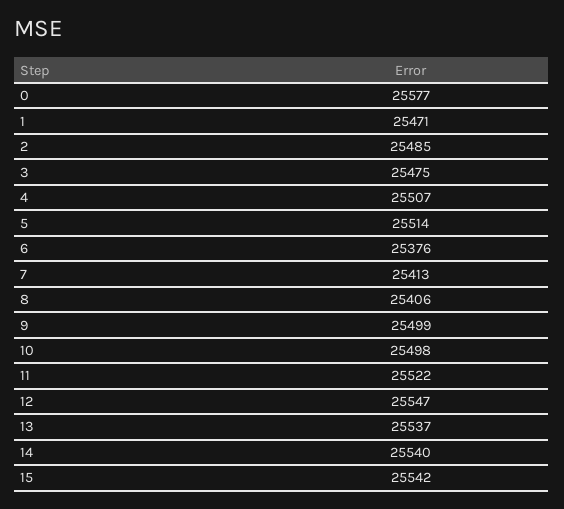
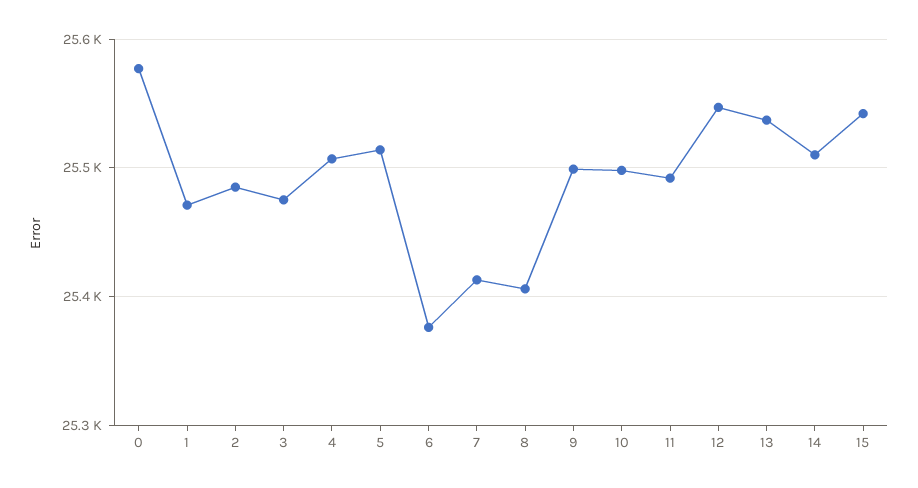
11: 25522 -> 25490
14: 25540 -> 25510

